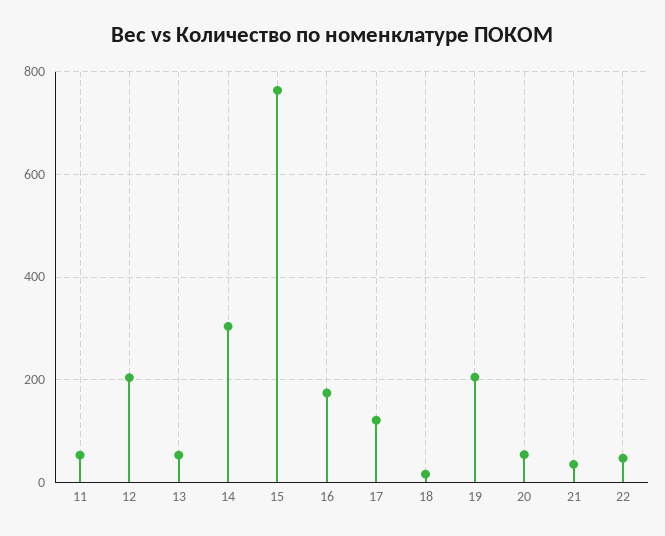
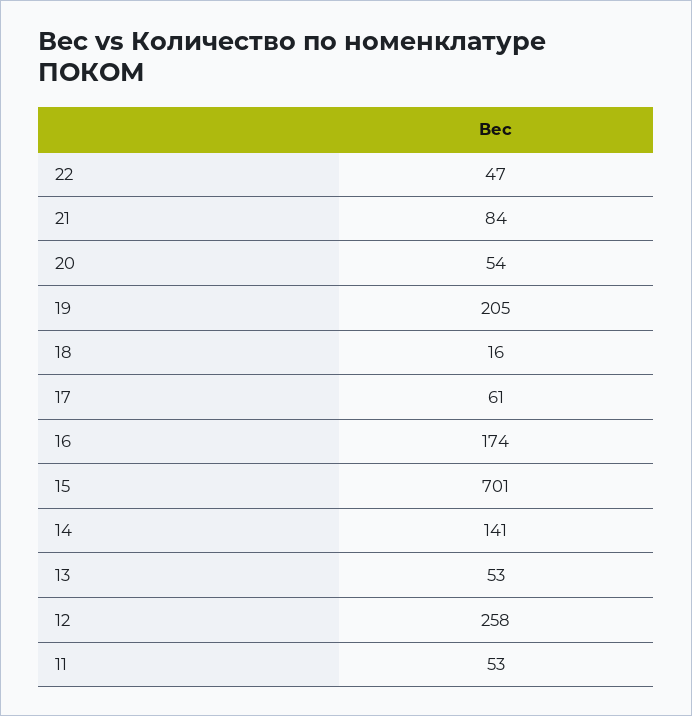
12: 200 -> 258
14: 300 -> 141
15: 760 -> 701
17: 120 -> 61
21: 40 -> 84

